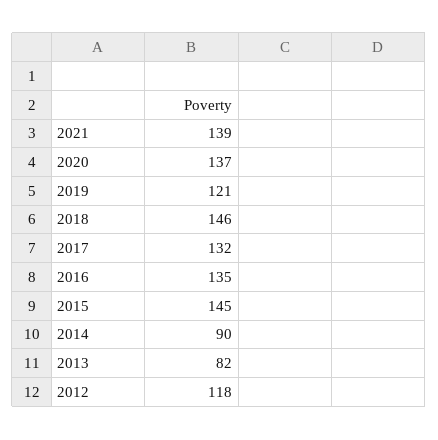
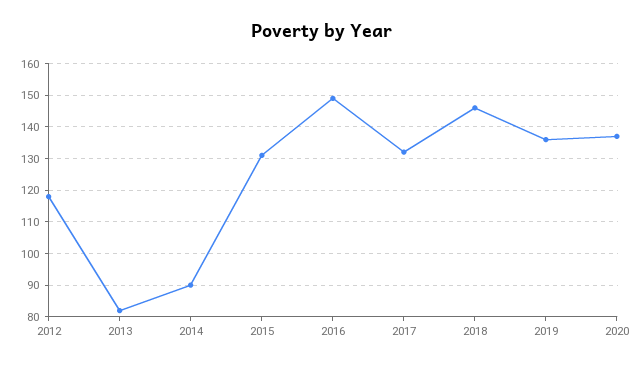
2021: 139 -> none
2019: 121 -> 135
2016: 135 -> 150
2015: 145 -> 130

